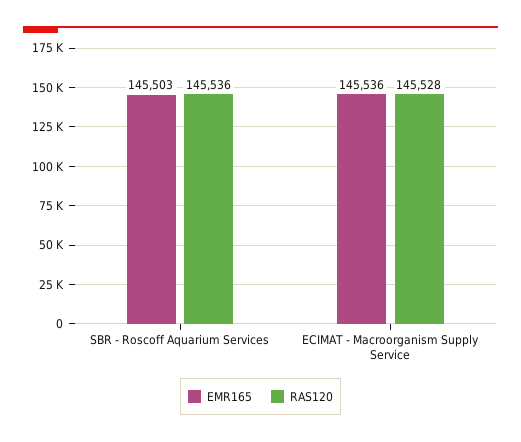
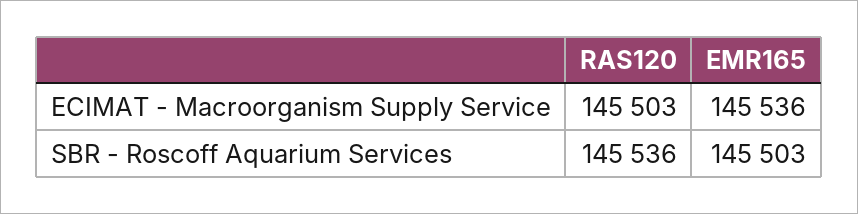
RAS120, ECIMAT - Macroorganism Supply Service: 145528 -> 145503

